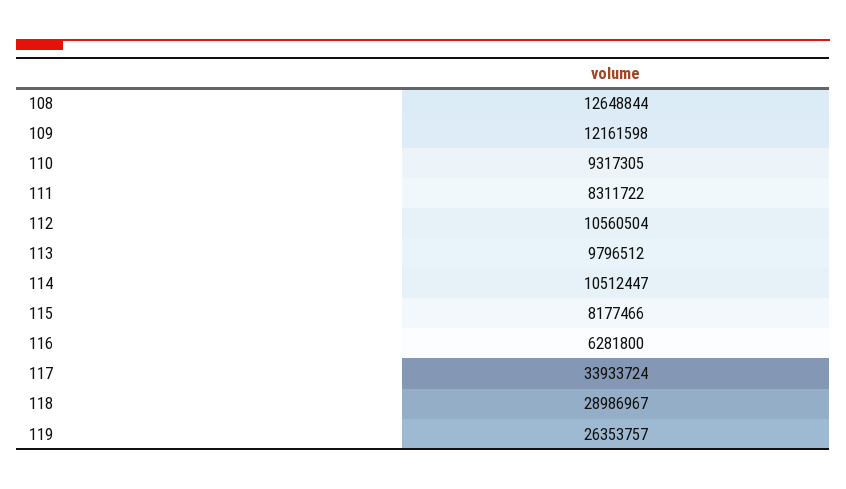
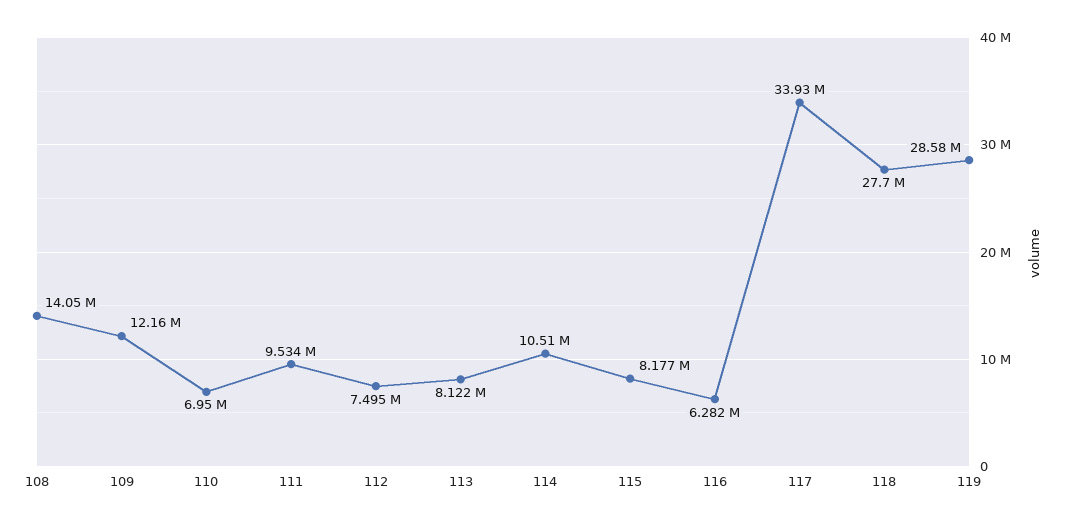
108: 12648844 -> 14050000
110: 9317305 -> 6950000
111: 8311722 -> 9534000
112: 10560504 -> 7495000
113: 9796512 -> 8122000
118: 28986967 -> 27700000
119: 26353757 -> 28580000

